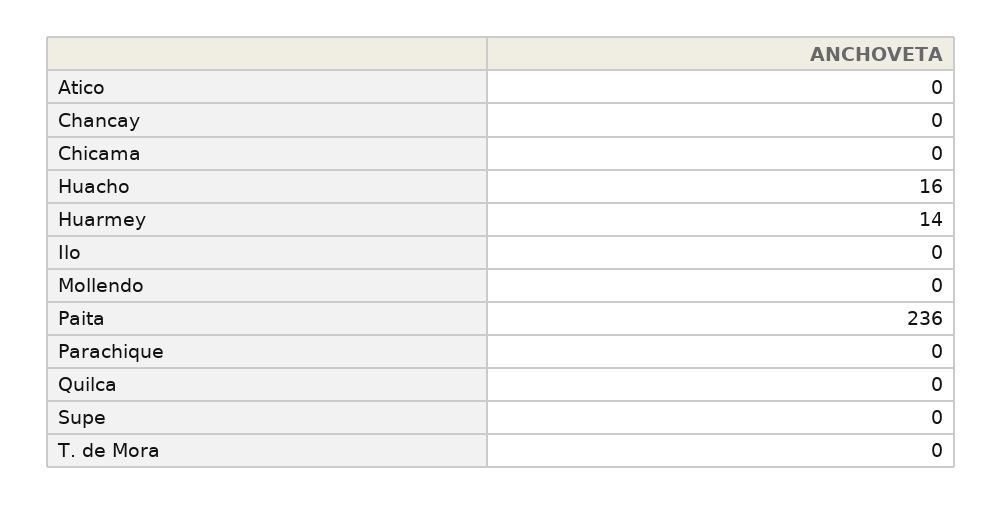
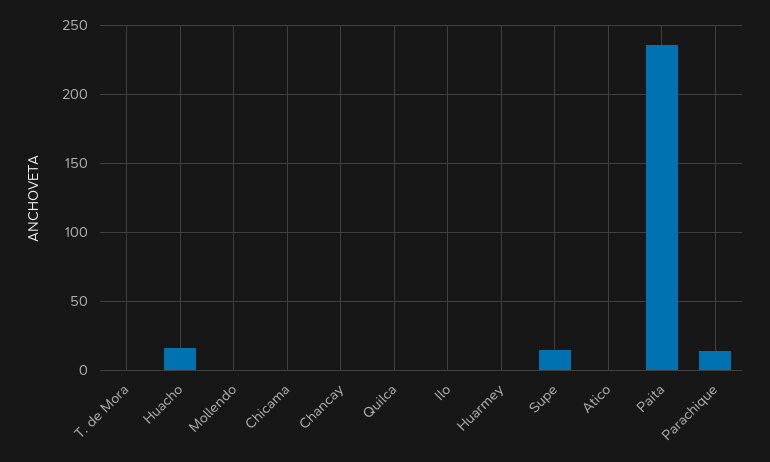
Huarmey: 14 -> 0
Parachique: 0 -> 15
Supe: 0 -> 15

